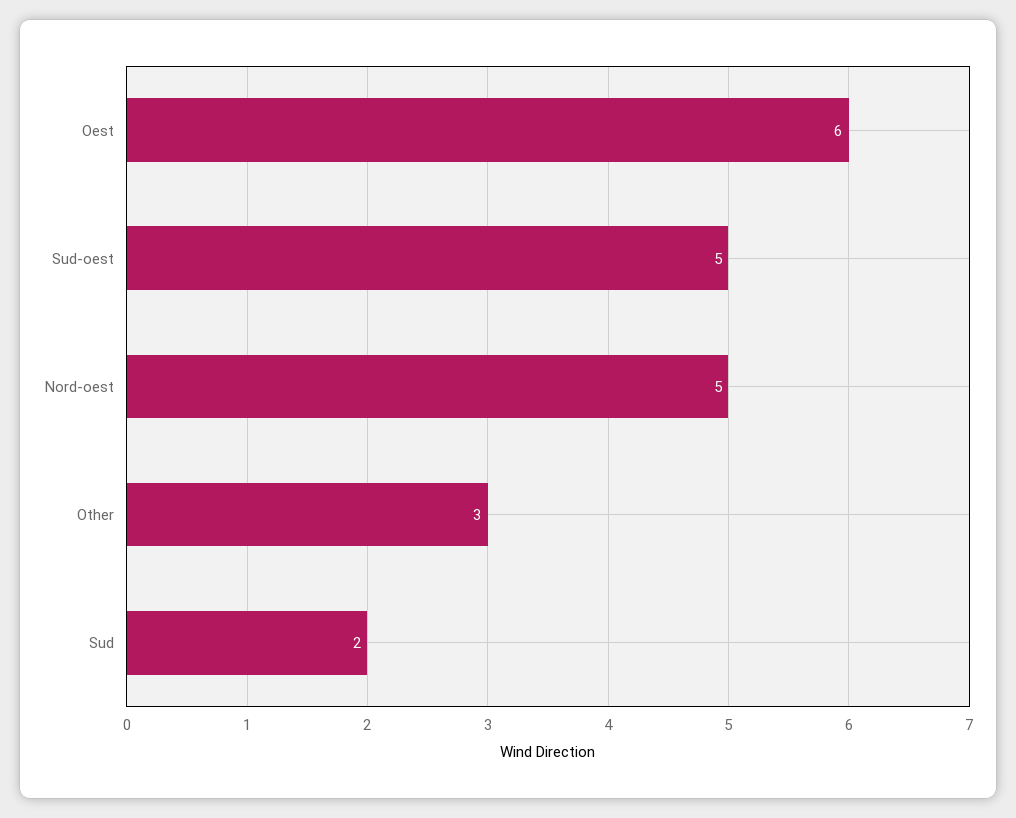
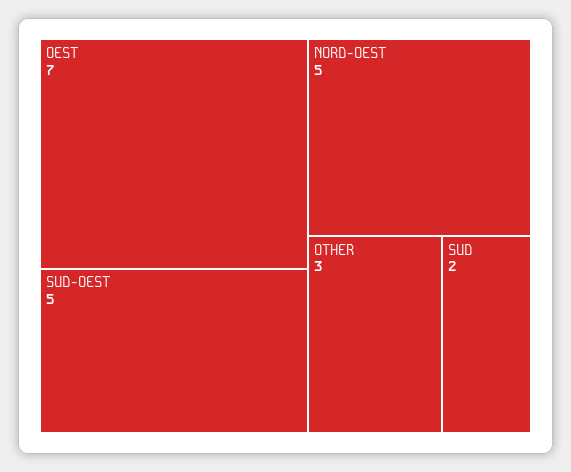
Oest: 6 -> 7

